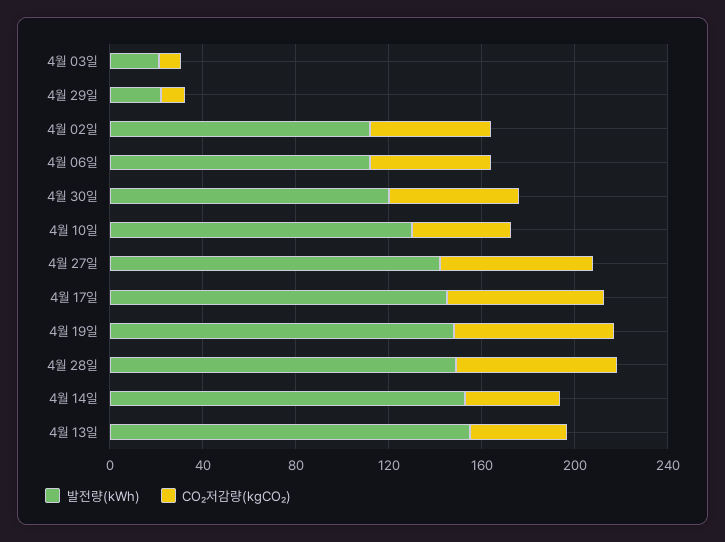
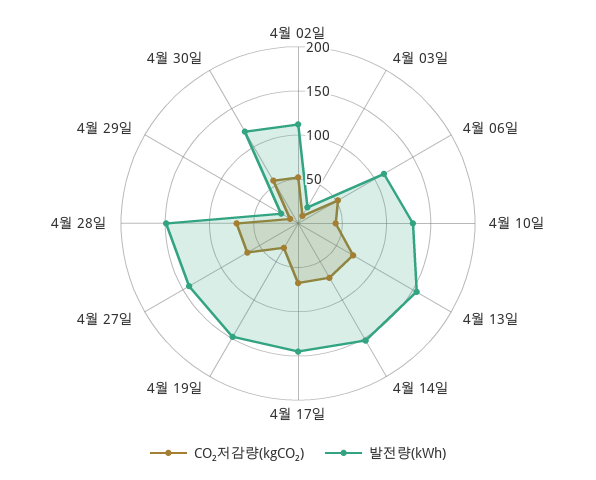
CO₂저감량(kgCO₂), 4월 19일: 70 -> 30
CO₂저감량(kgCO₂), 4월 14일: 40 -> 70
CO₂저감량(kgCO₂), 4월 13일: 40 -> 70

